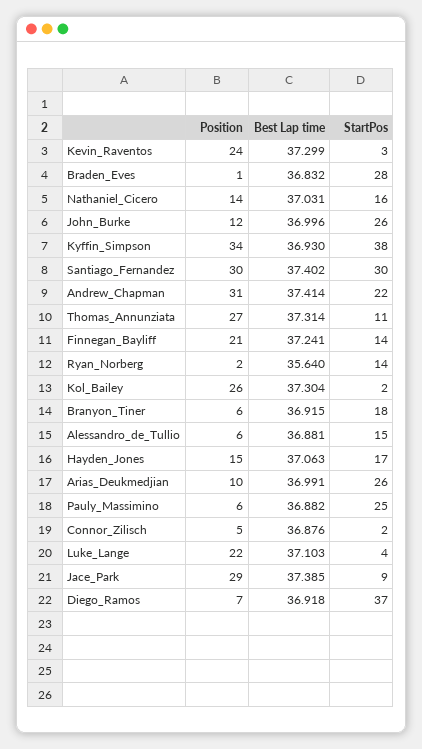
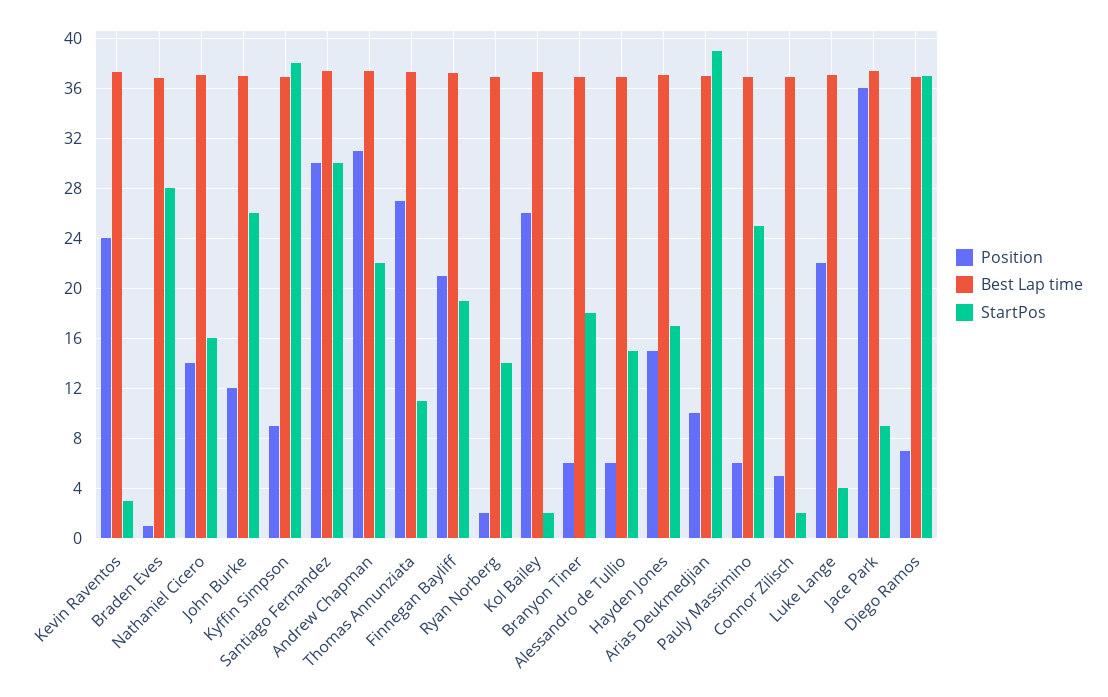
Position, Kyffin_Simpson: 34 -> 9
StartPos, Finnegan_Bayliff: 14 -> 19
Best Lap time, Ryan_Norberg: 35.64 -> 37
StartPos, Arias_Deukmedjian: 26 -> 39
Position, Jace_Park: 29 -> 36

